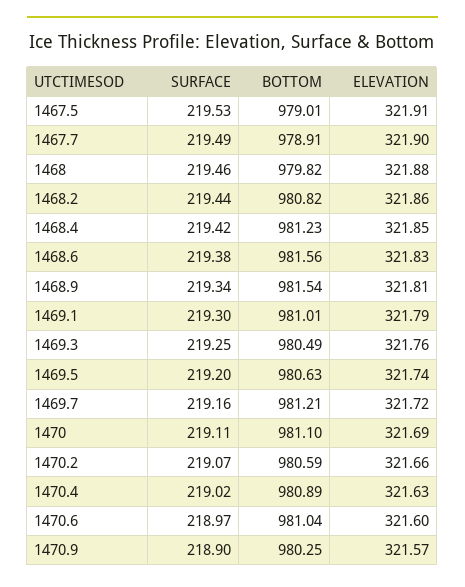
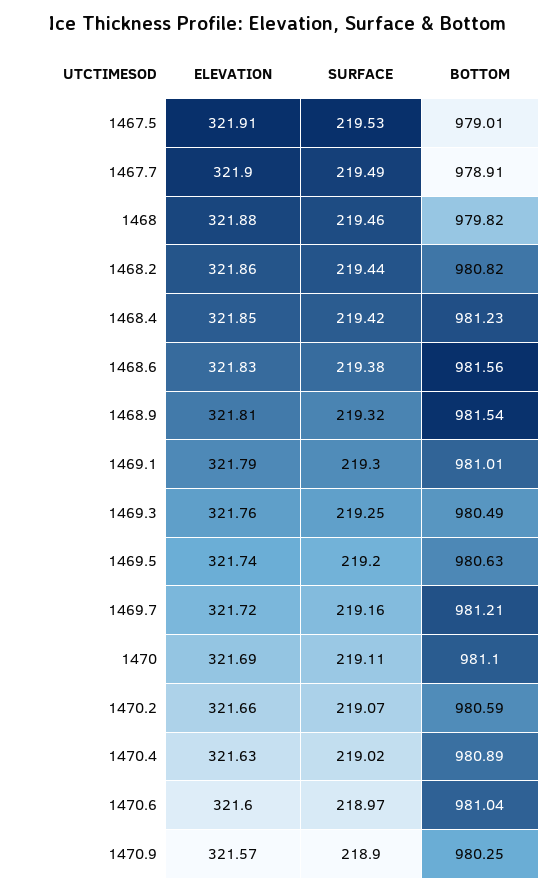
SURFACE, 1468.9: 219.34 -> 219.32

